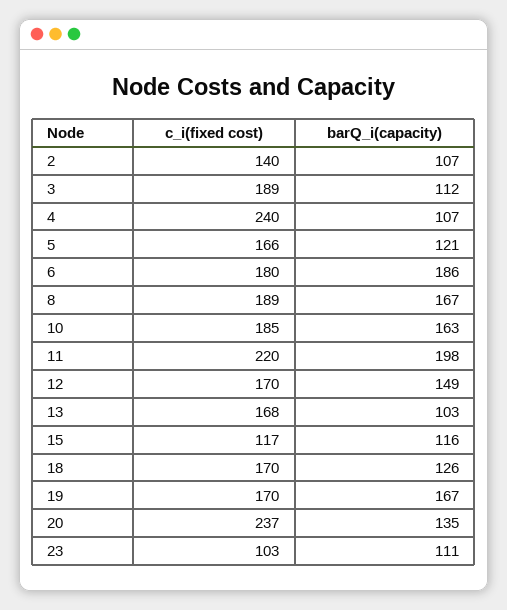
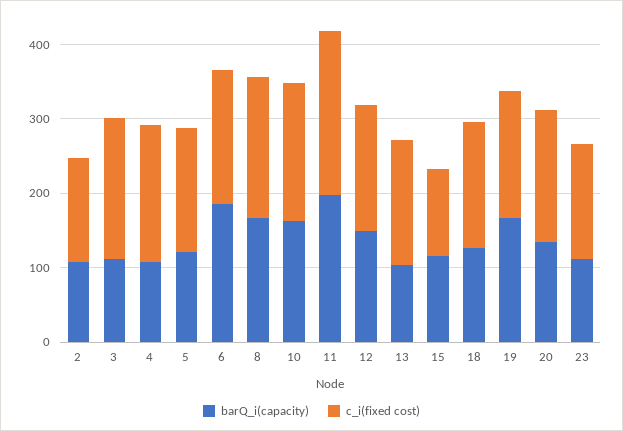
c_i(fixed cost), 4: 240 -> 180
c_i(fixed cost), 20: 237 -> 180
c_i(fixed cost), 23: 103 -> 160

